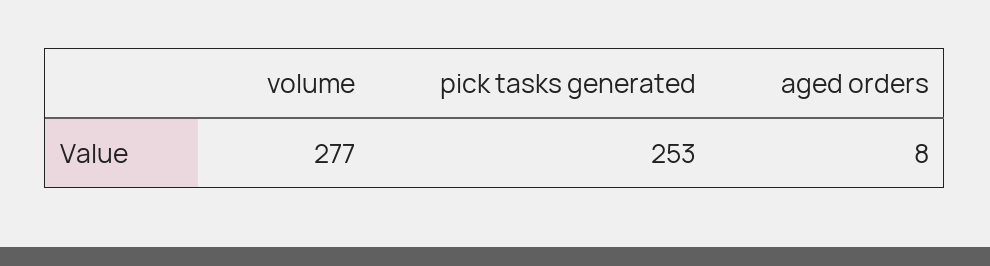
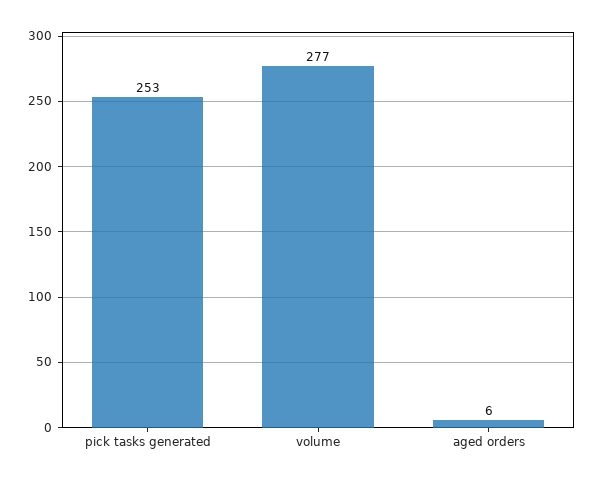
aged orders: 8 -> 6

